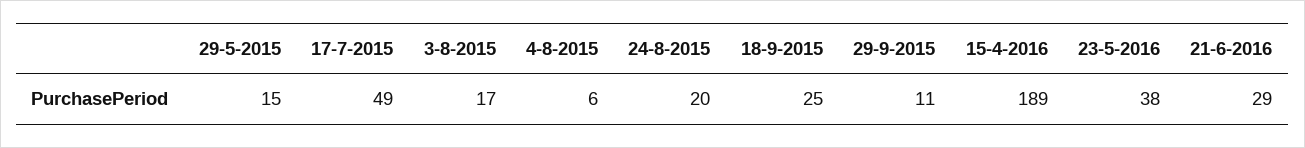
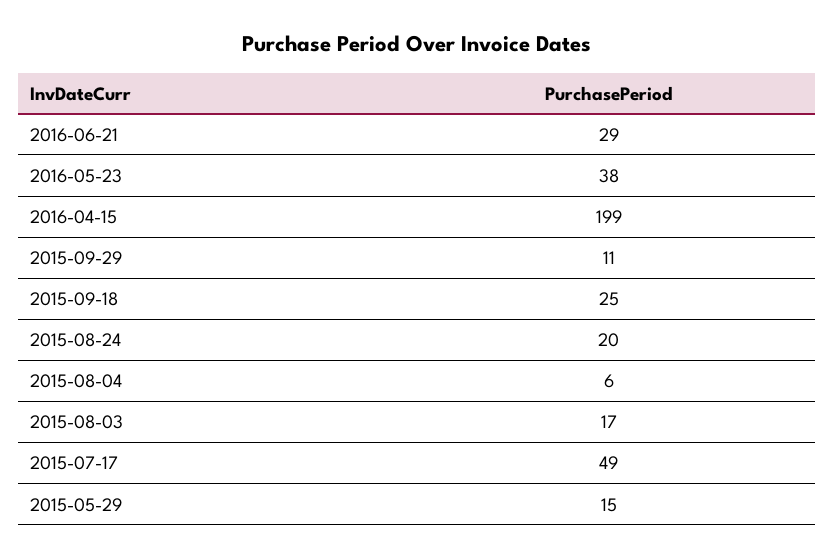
15-4-2016: 189 -> 199

